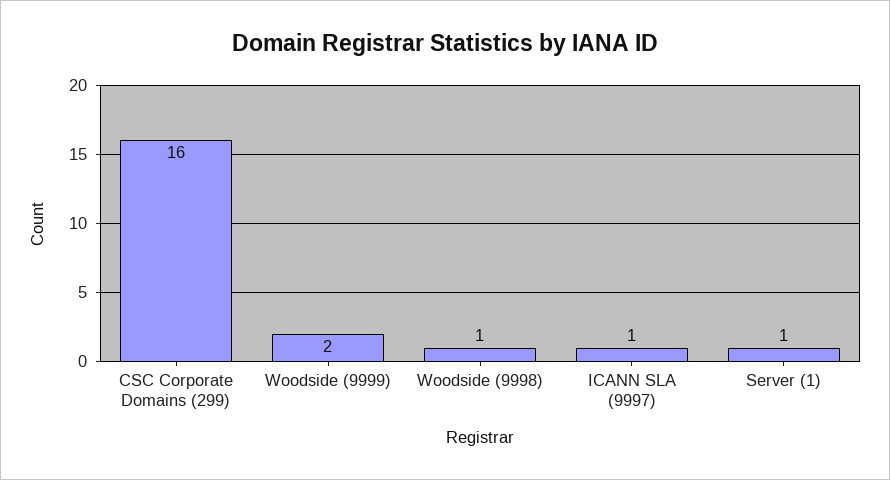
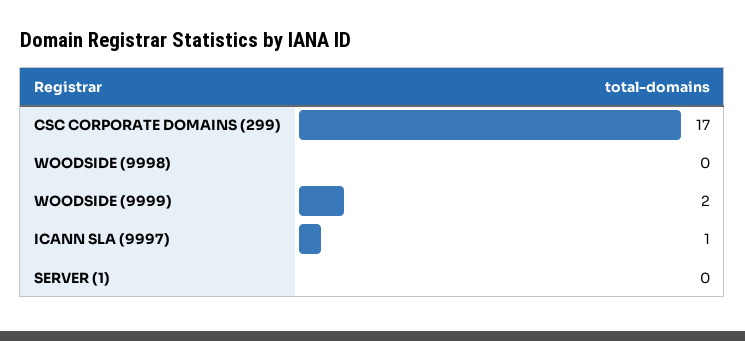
CSC Corporate Domains (299): 16 -> 17
Woodside (9998): 1 -> 0
Server (1): 1 -> 0

